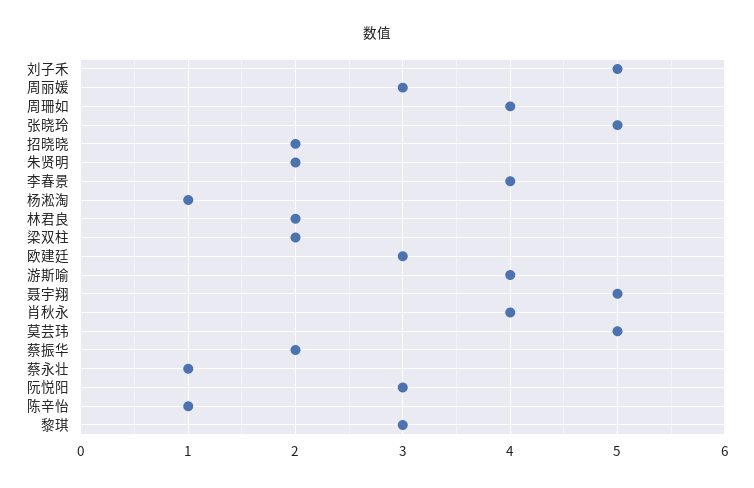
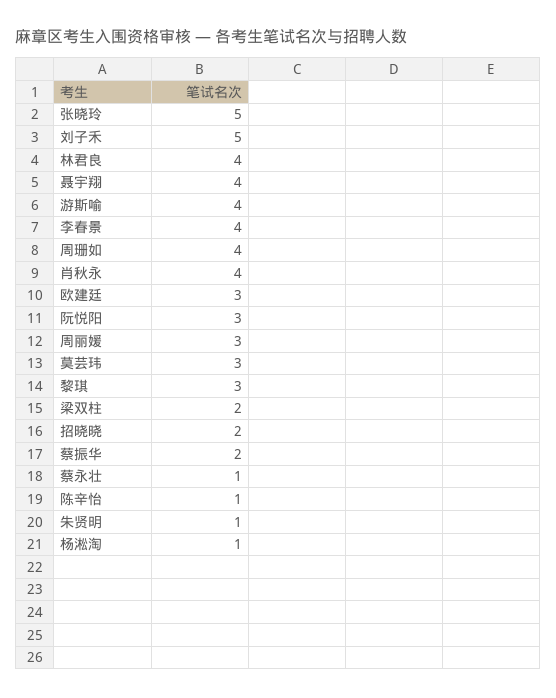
朱贤明: 2 -> 1
林君良: 2 -> 4
聂宇翔: 5 -> 4
莫芸玮: 5 -> 3

